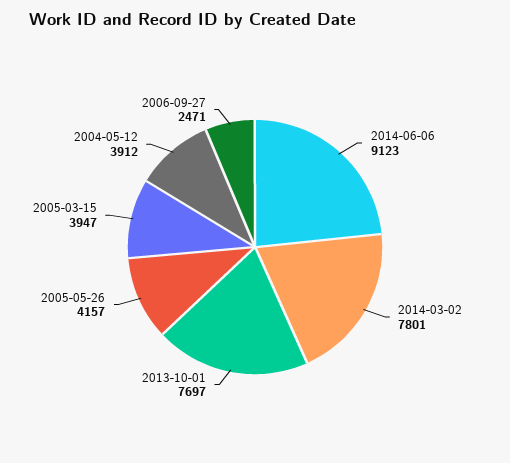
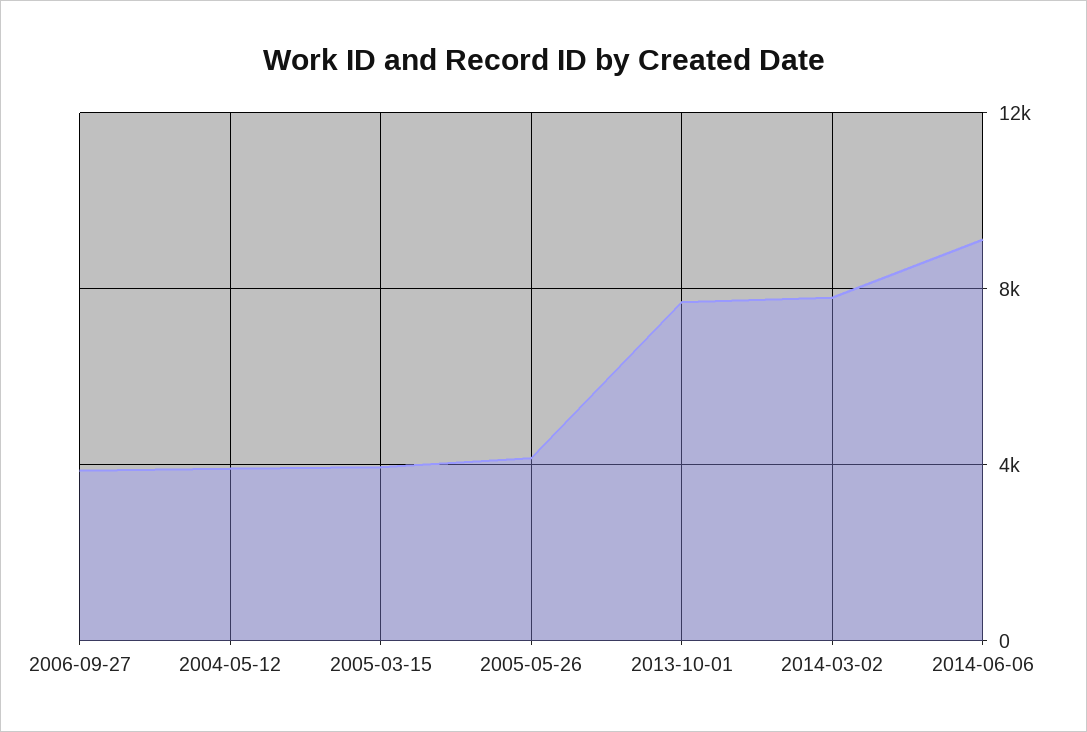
2006-09-27: 2471 -> 4000

